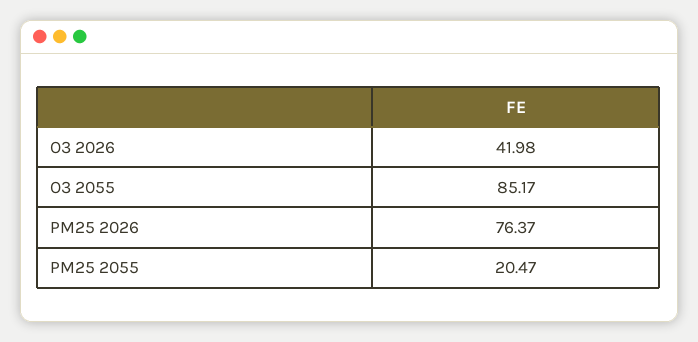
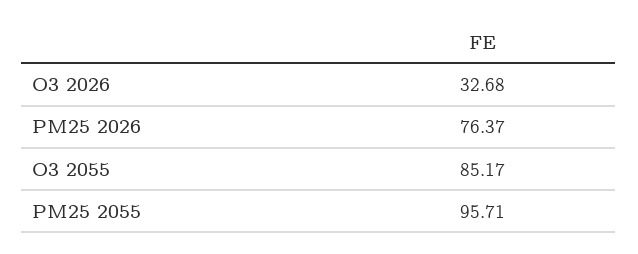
O3 2026: 41.98 -> 32.68
PM25 2055: 20.47 -> 95.71

